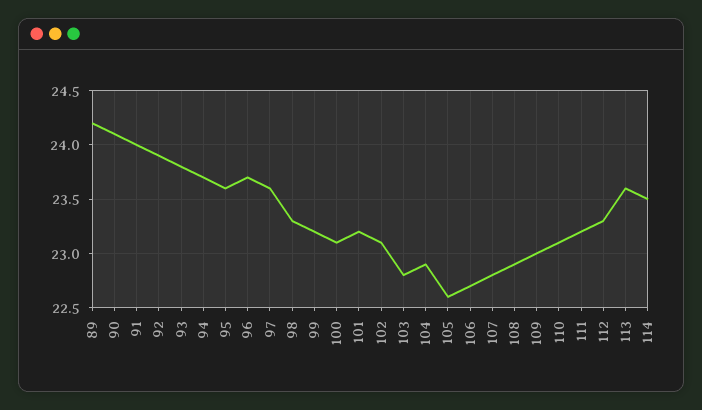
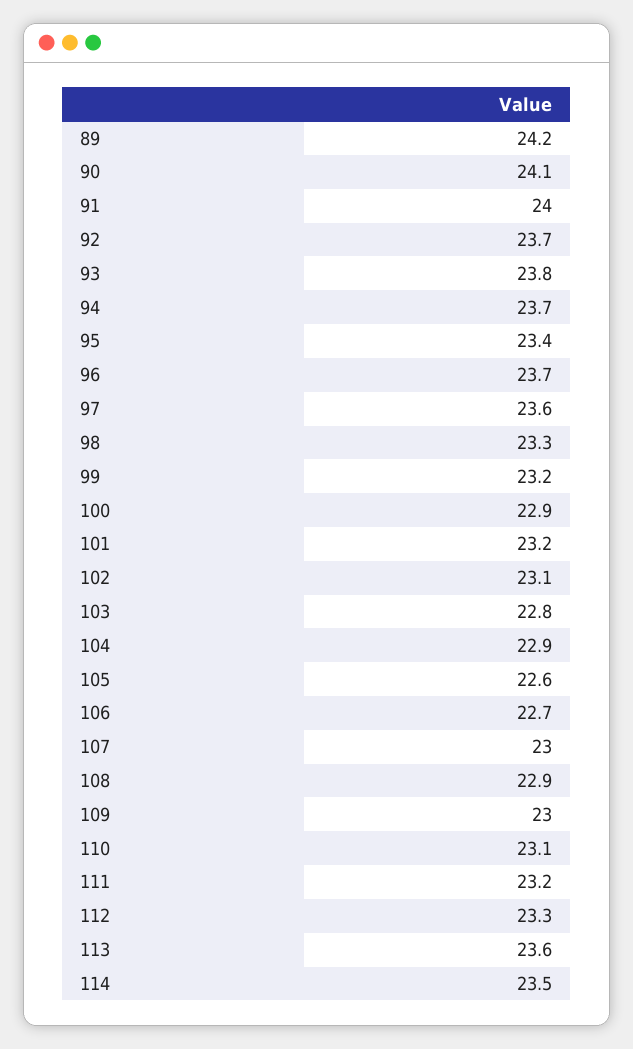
92: 23.9 -> 23.7
95: 23.6 -> 23.4
100: 23.1 -> 22.9
107: 22.8 -> 23

